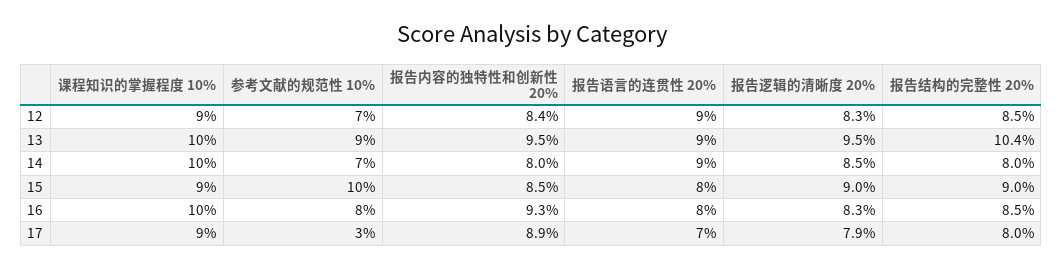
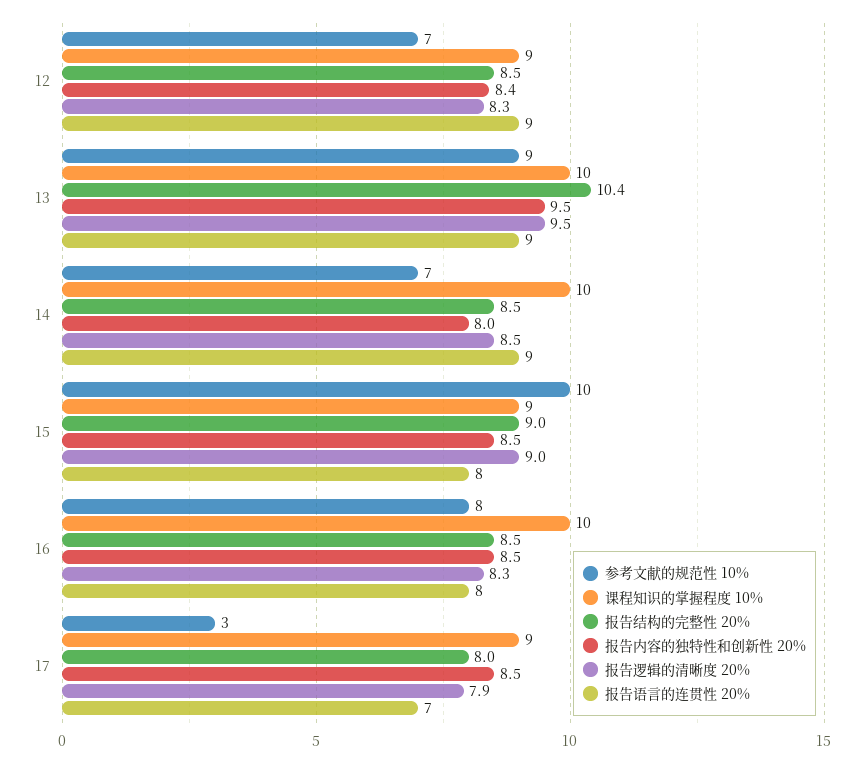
报告结构的完整性 20%, 14: 8 -> 8.5
报告内容的独特性和创新性 20%, 16: 9.3 -> 8.5
报告内容的独特性和创新性 20%, 17: 8.9 -> 8.5

